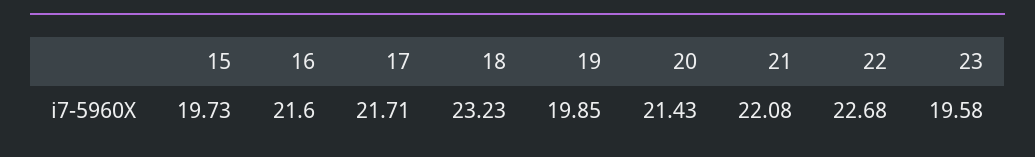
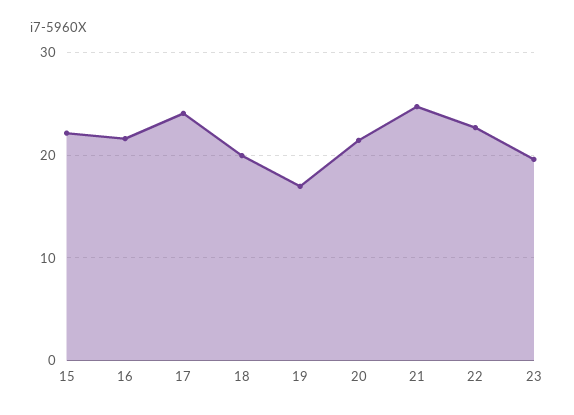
15: 19.73 -> 22
17: 21.71 -> 24
18: 23.23 -> 20
19: 19.85 -> 17
21: 22.08 -> 25

